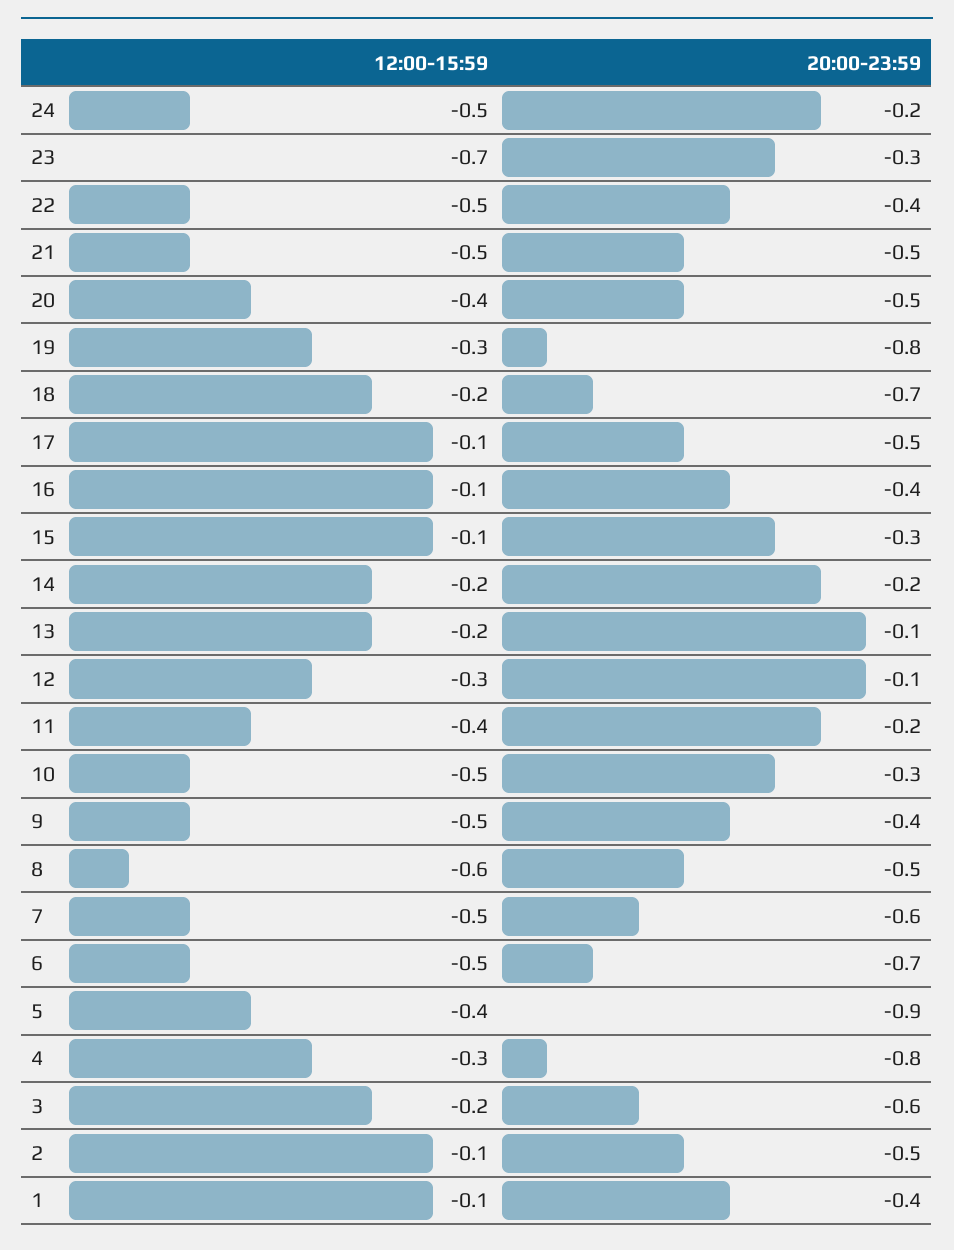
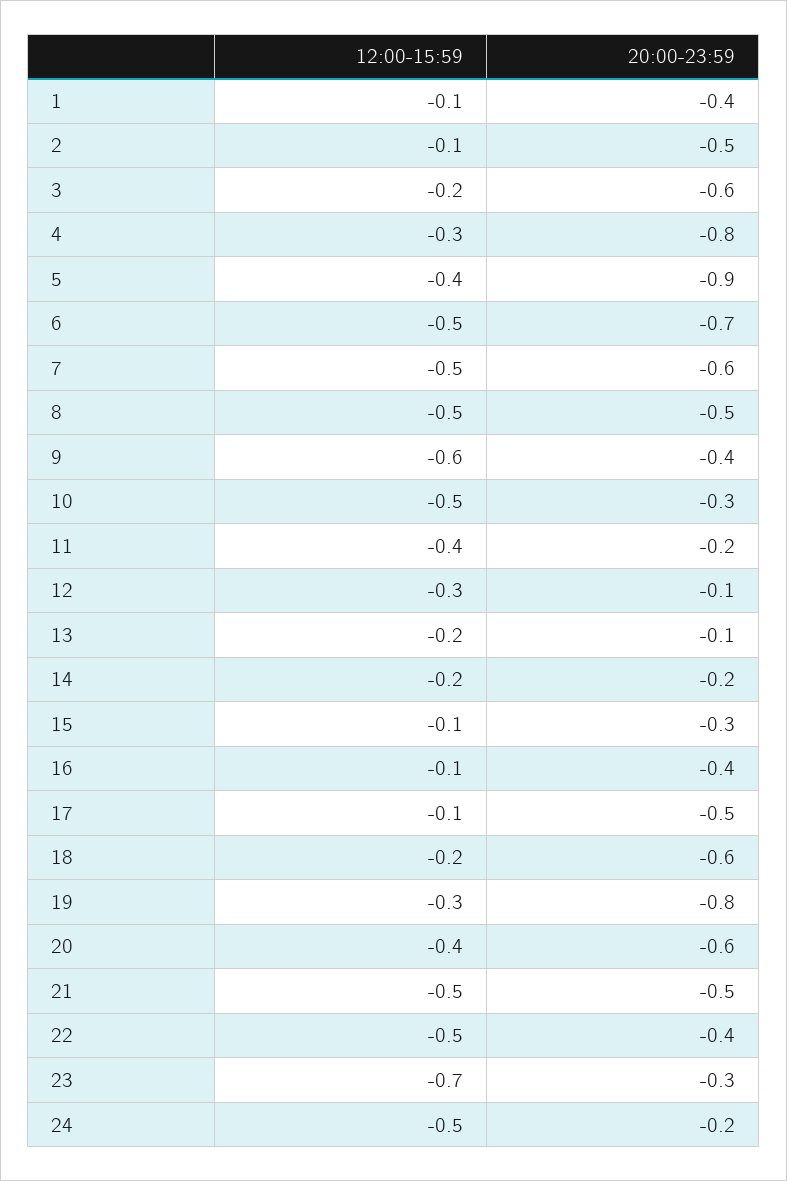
20:00-23:59, 20: -0.5 -> -0.6
20:00-23:59, 18: -0.7 -> -0.6
12:00-15:59, 9: -0.5 -> -0.6
12:00-15:59, 8: -0.6 -> -0.5

